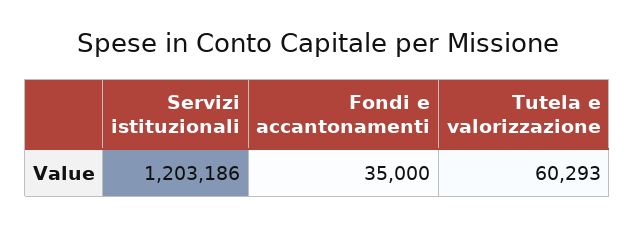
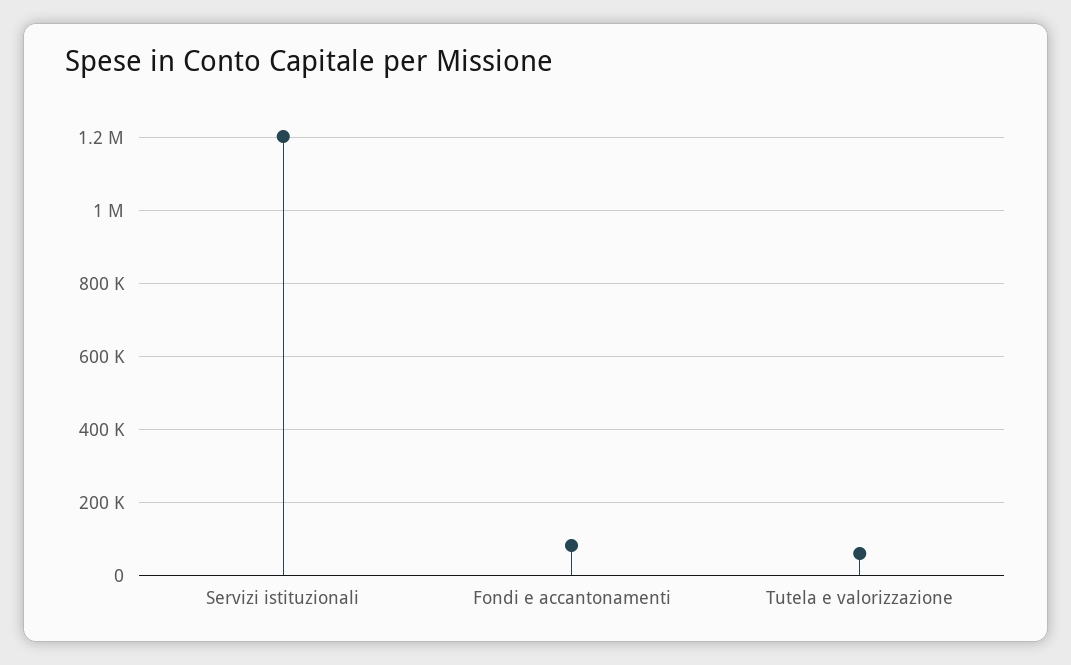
Fondi e accantonamenti: 35000 -> 80000

